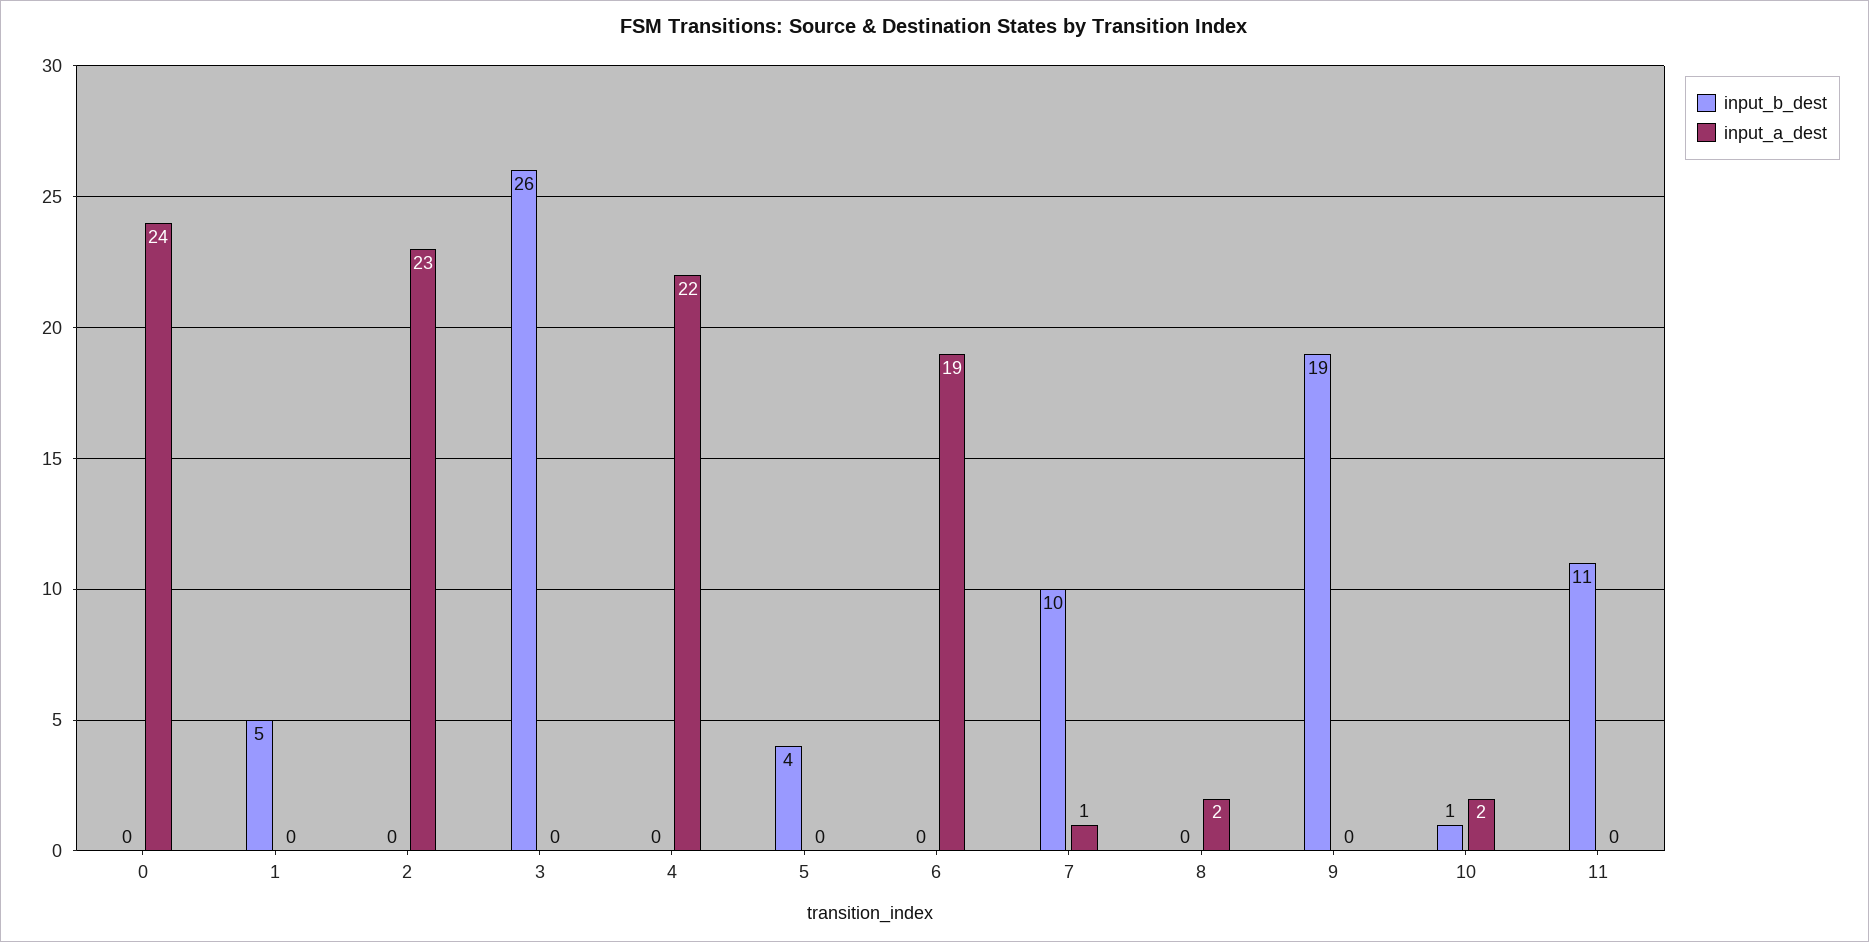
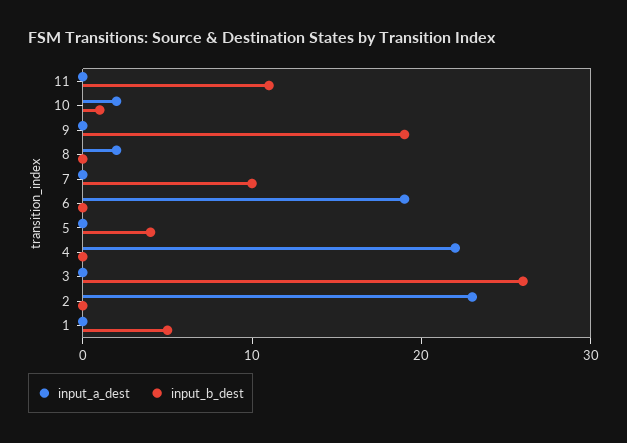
input_b_dest, 0: 0 -> none
input_a_dest, 0: 24 -> none
input_a_dest, 7: 1 -> 0

